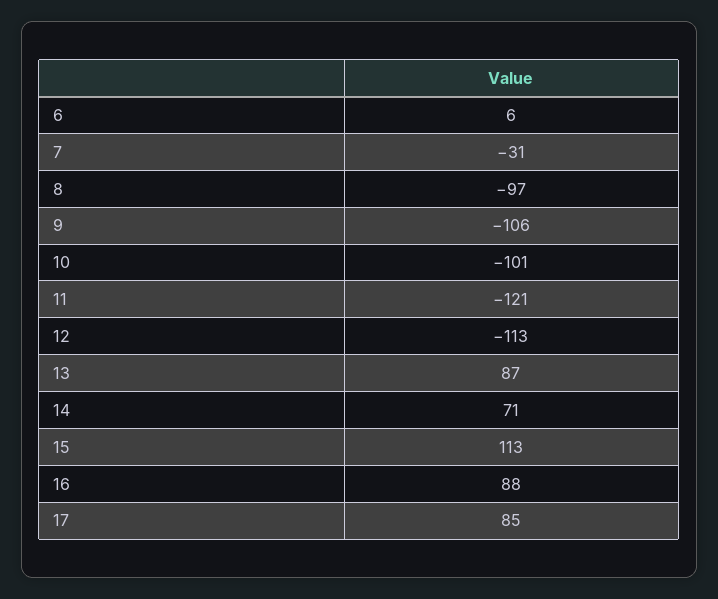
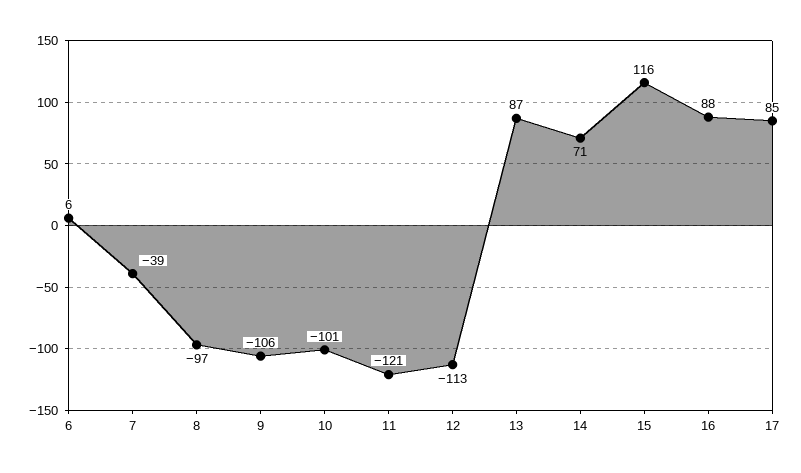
7: -31 -> -39
15: 113 -> 116

